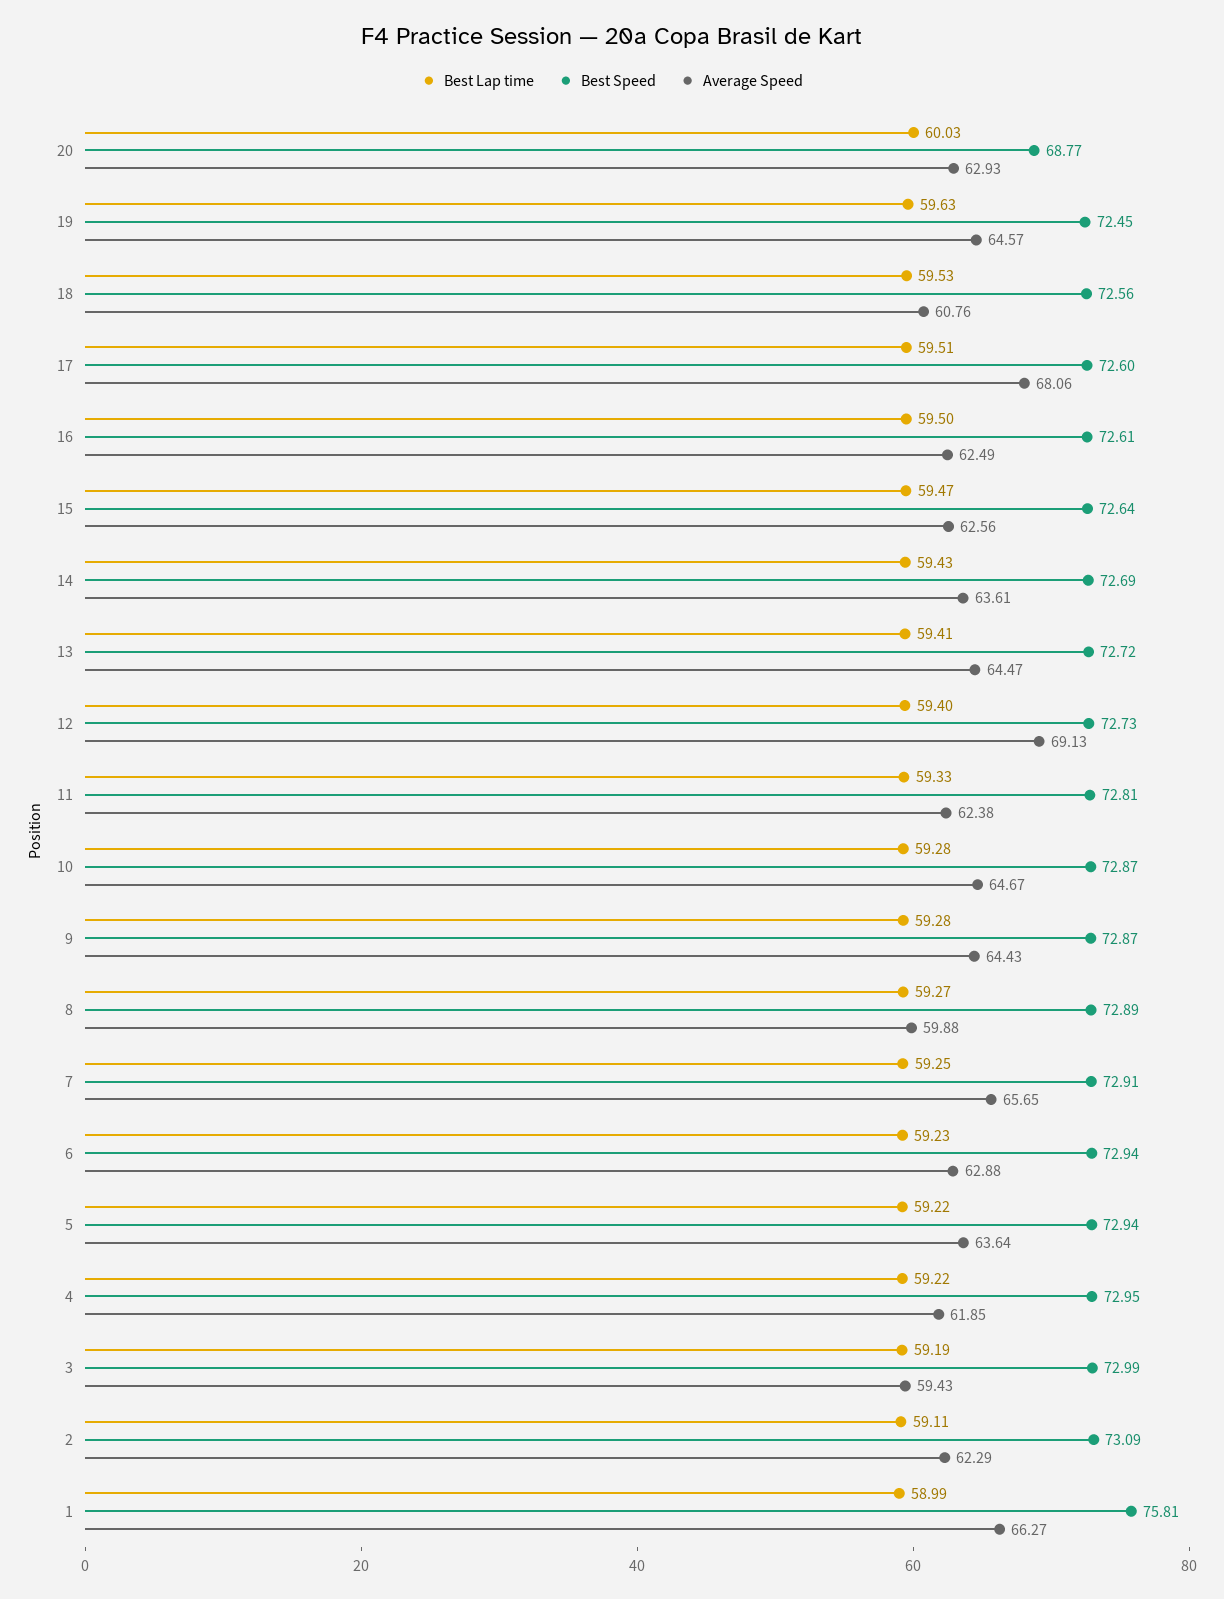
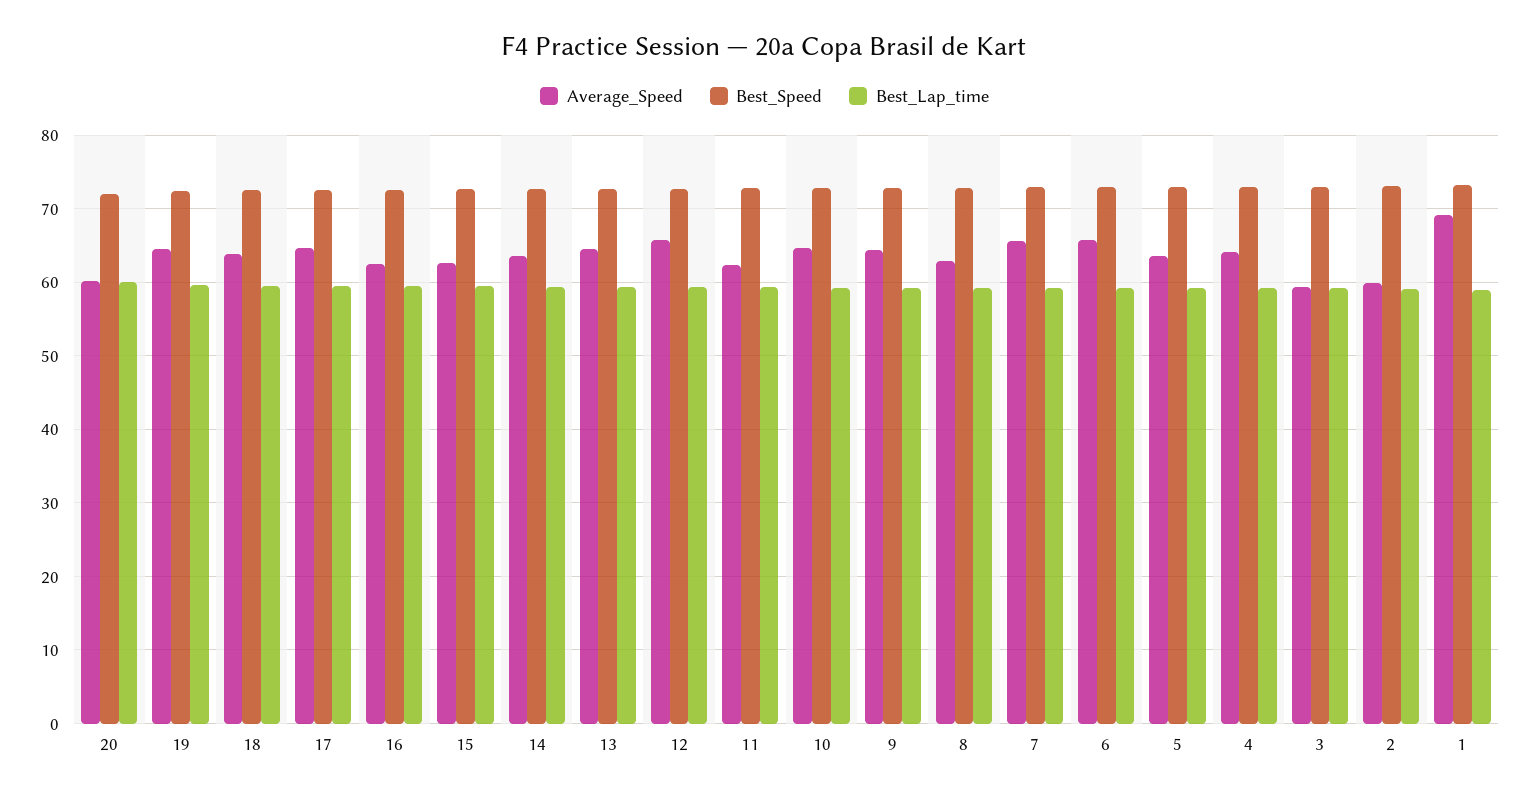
Best Speed, 20: 68.77 -> 72
Average Speed, 20: 62.93 -> 60
Average Speed, 18: 60.76 -> 64
Average Speed, 17: 68.06 -> 65
Average Speed, 12: 69.13 -> 66
Average Speed, 8: 59.88 -> 63
Average Speed, 6: 62.88 -> 66
Average Speed, 4: 61.85 -> 64
Average Speed, 2: 62.29 -> 60
Best Speed, 1: 75.81 -> 73
Average Speed, 1: 66.27 -> 69

